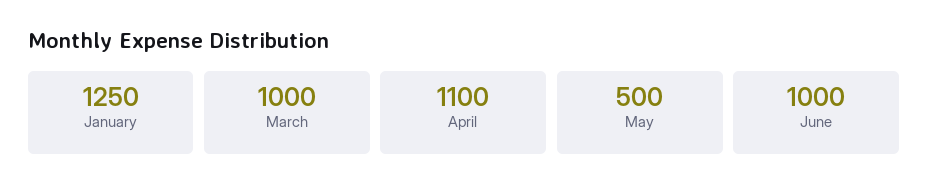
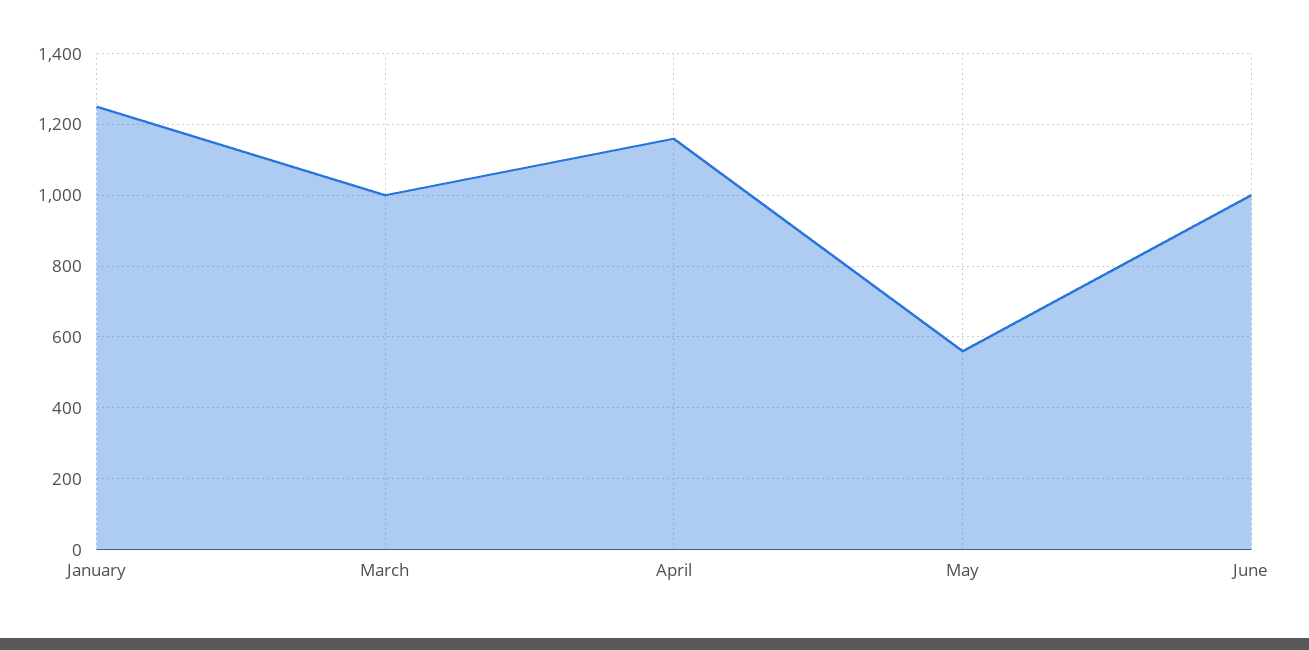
April: 1100 -> 1160
May: 500 -> 560

